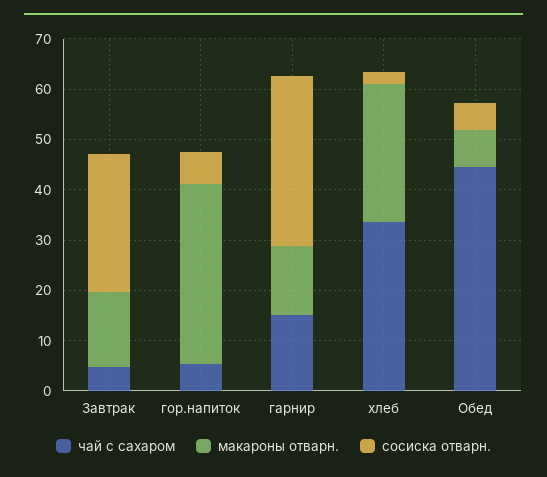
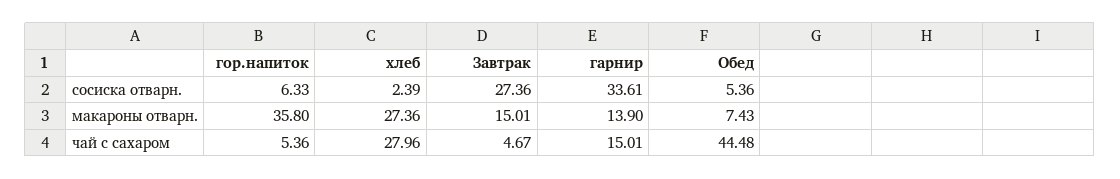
чай с сахаром, хлеб: 34 -> 27.96

